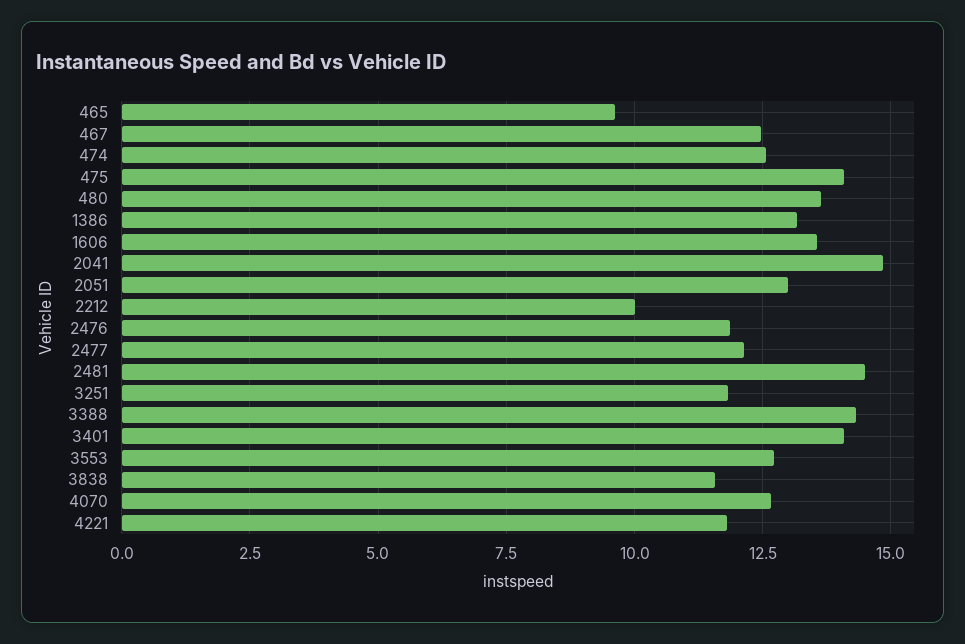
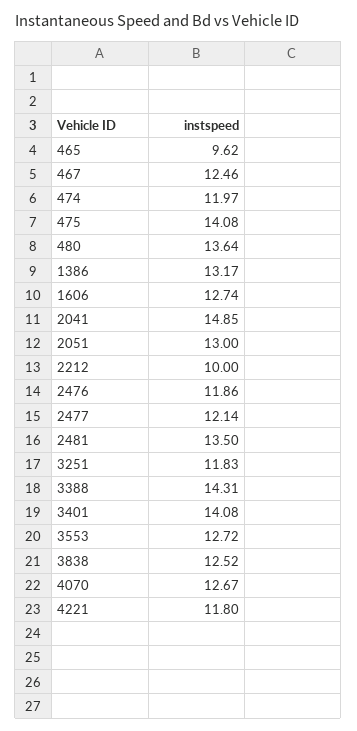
474: 12.5 -> 11.97
1606: 13.5 -> 12.74
2481: 14.5 -> 13.5
3838: 11.5 -> 12.52

